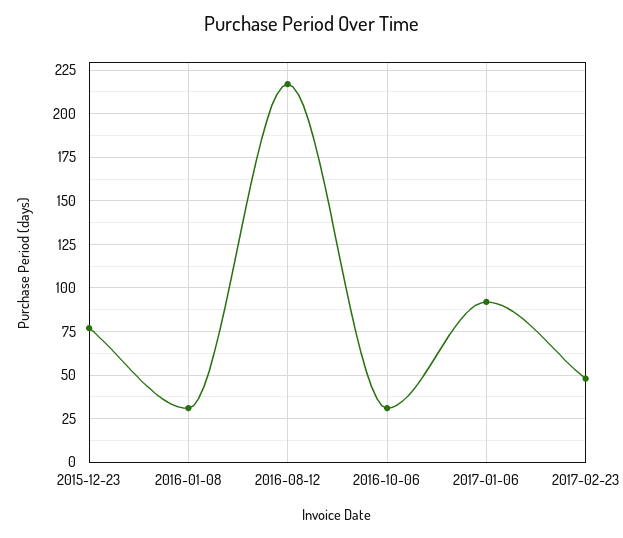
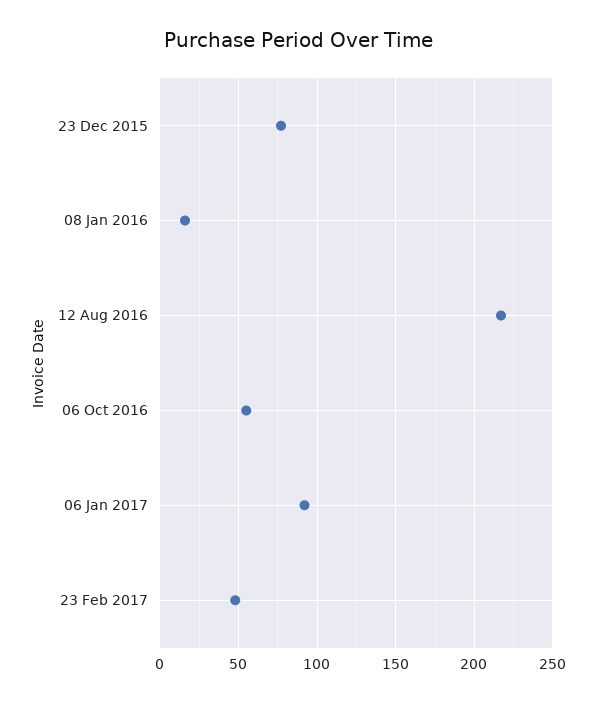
2016-01-08: 30 -> 15
2016-10-06: 30 -> 55

